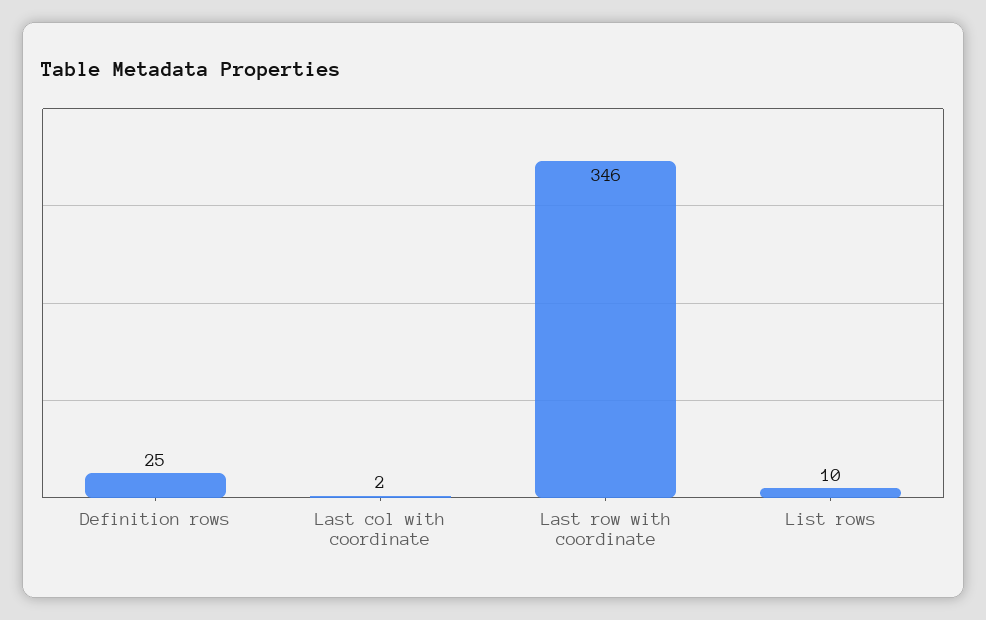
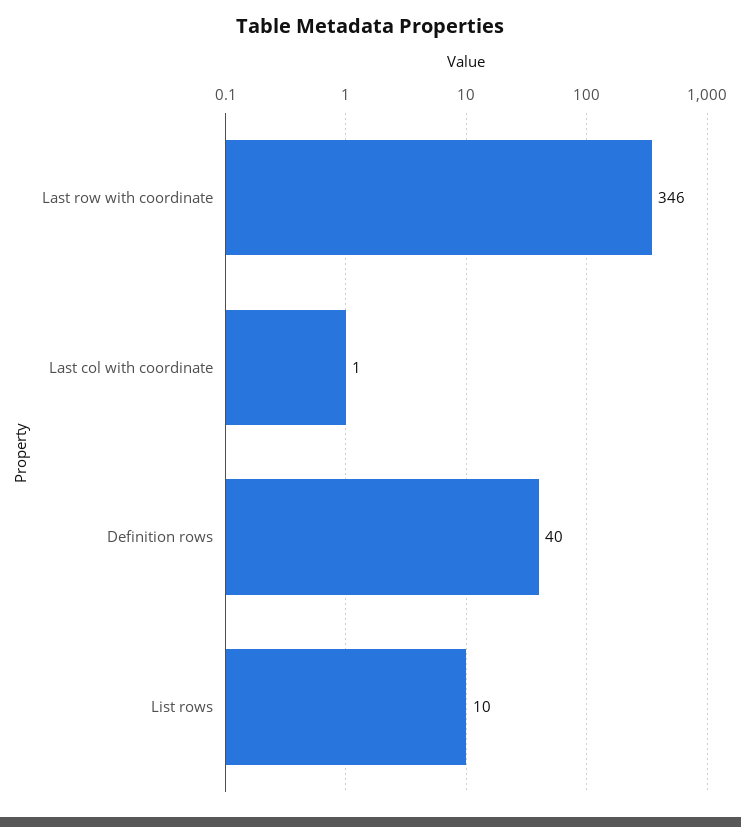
Definition rows: 25 -> 40
Last col with coordinate: 2 -> 1

